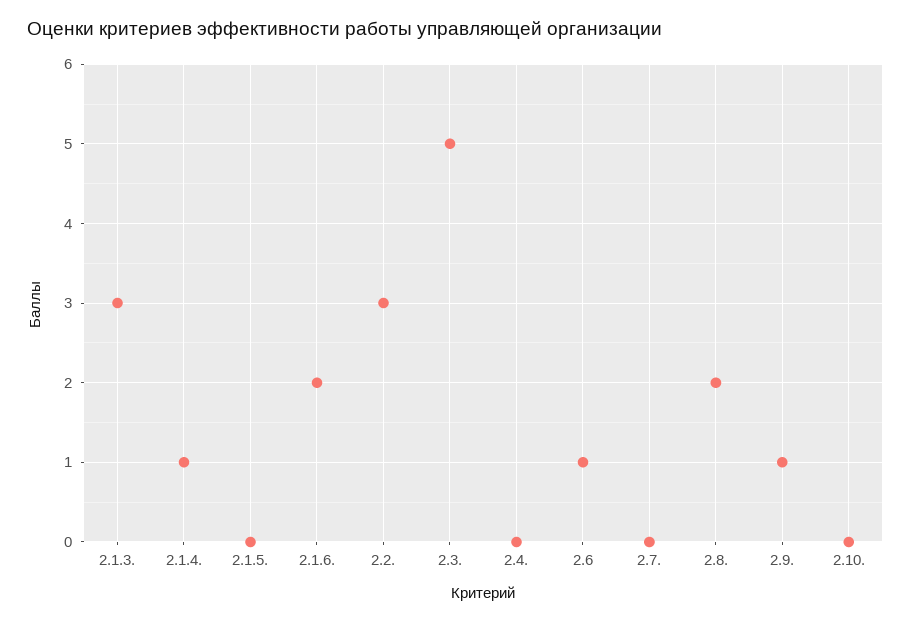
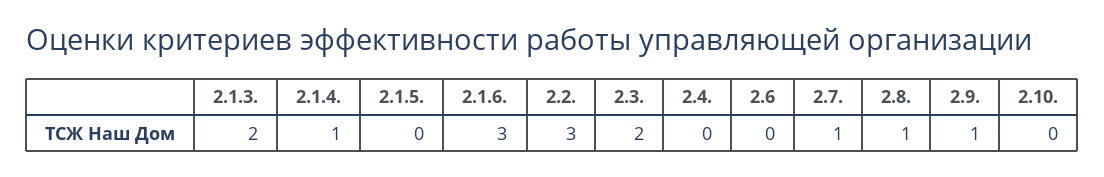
2.1.3.: 3 -> 2
2.1.6.: 2 -> 3
2.3.: 5 -> 2
2.6: 1 -> 0
2.7.: 0 -> 1
2.8.: 2 -> 1

